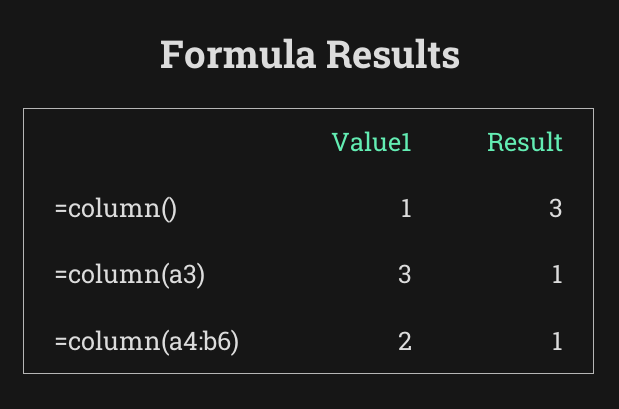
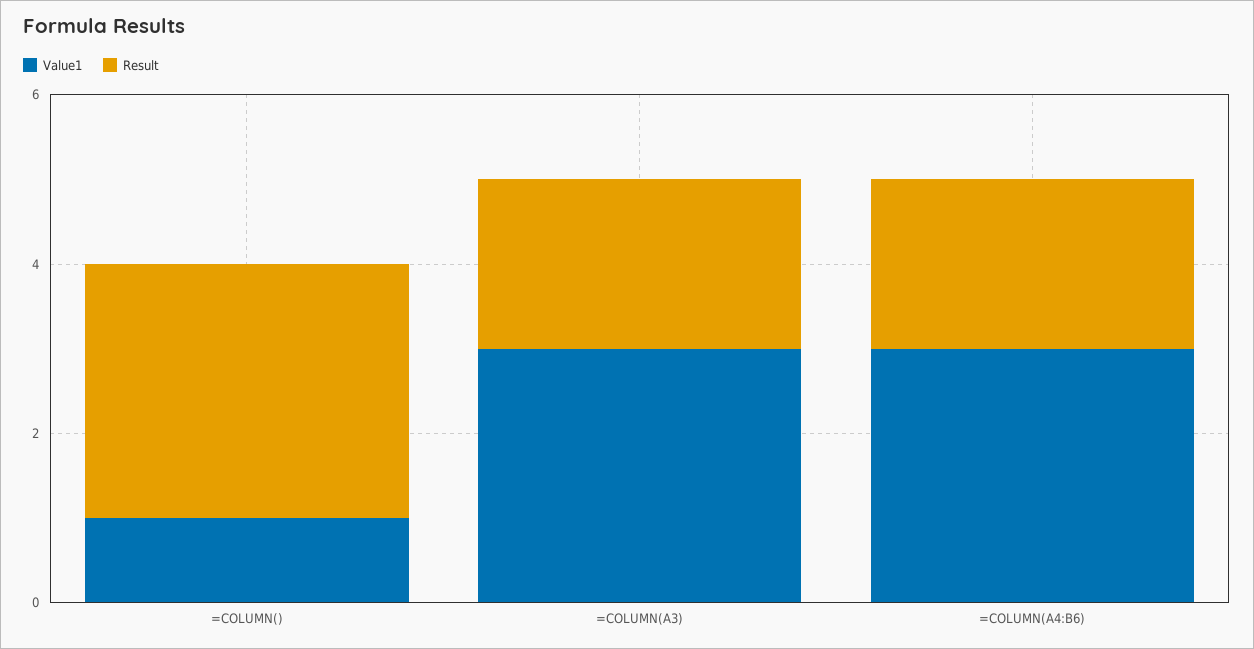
Result, =column(a3): 1 -> 2
Value1, =column(a4:b6): 2 -> 3
Result, =column(a4:b6): 1 -> 2

